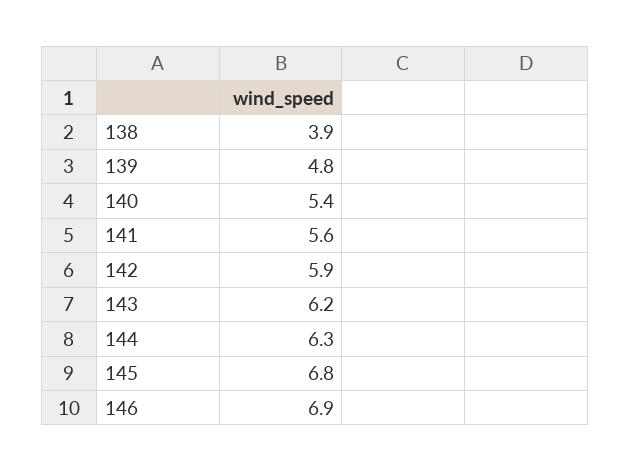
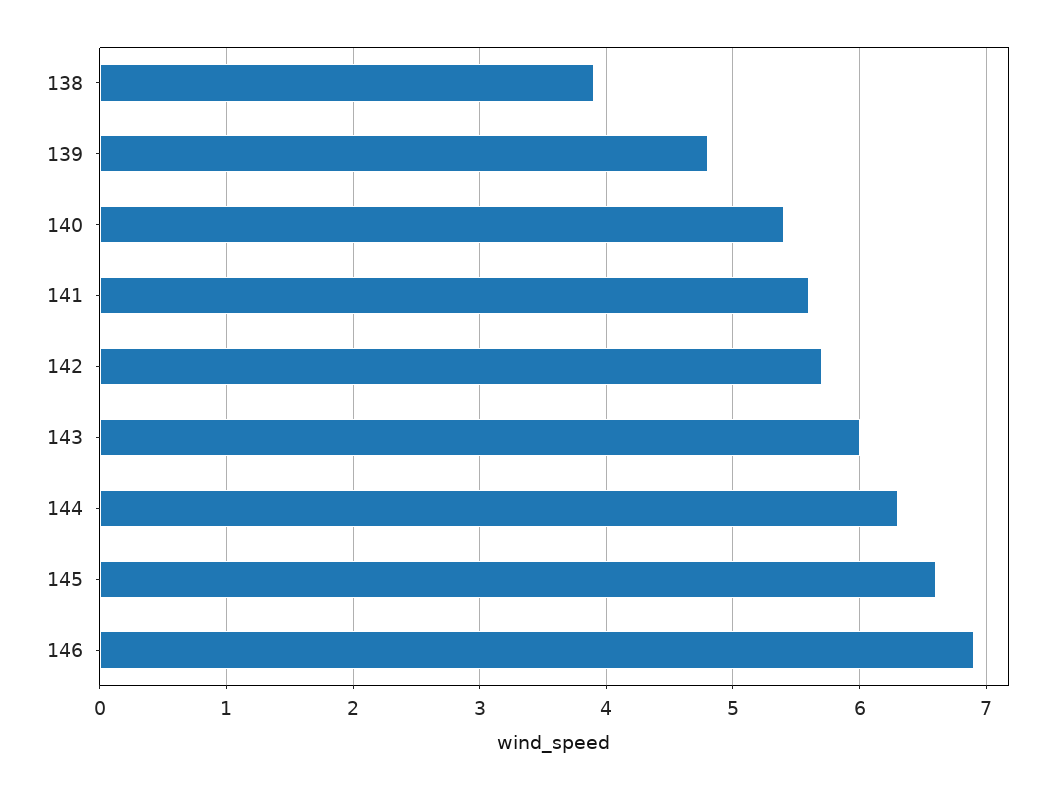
142: 5.9 -> 5.7
143: 6.2 -> 6
145: 6.8 -> 6.6

